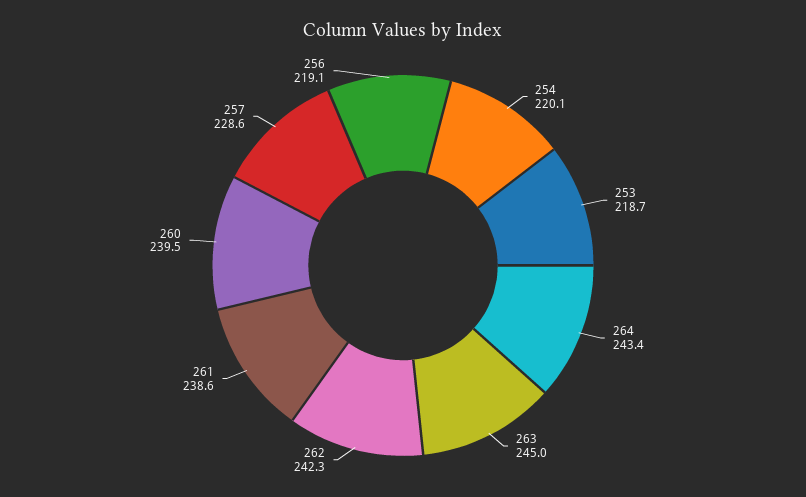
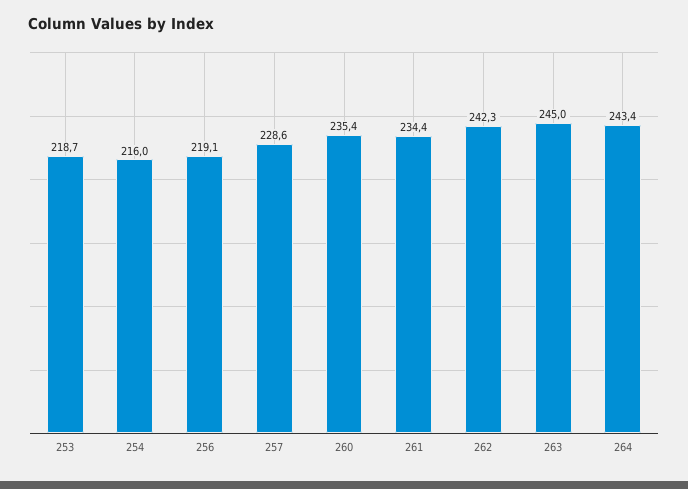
254: 220.1 -> 216
261: 238.6 -> 234.4
260: 239.5 -> 235.4

